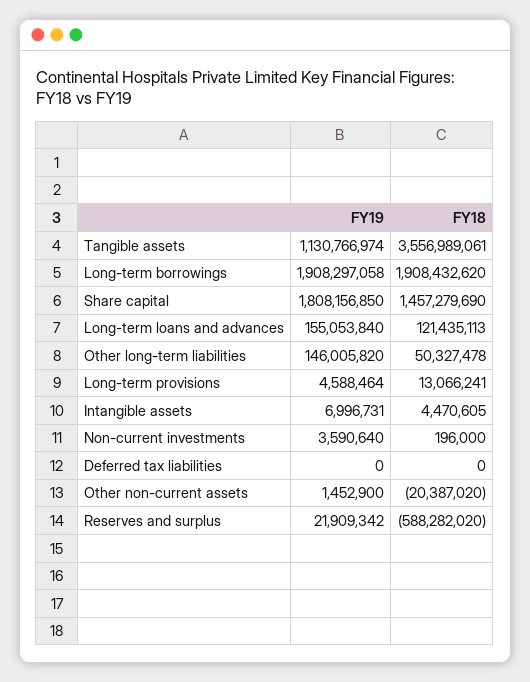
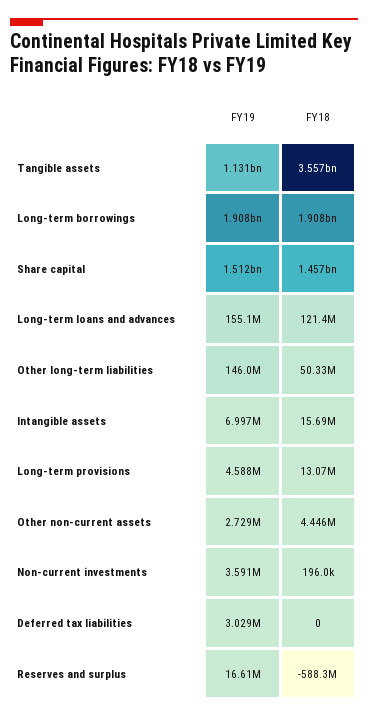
FY19, Share capital: 1808156850 -> 1512000000
FY18, Intangible assets: 4470605 -> 15690000
FY19, Deferred tax liabilities: 0 -> 3029000
FY19, Other non-current assets: 1452900 -> 2729000
FY18, Other non-current assets: -20387020 -> 4446000
FY19, Reserves and surplus: 21909342 -> 16610000

